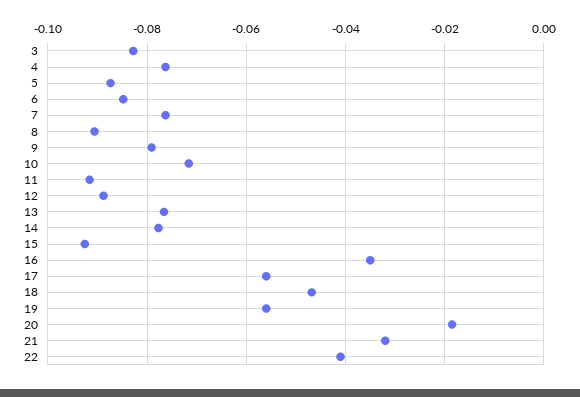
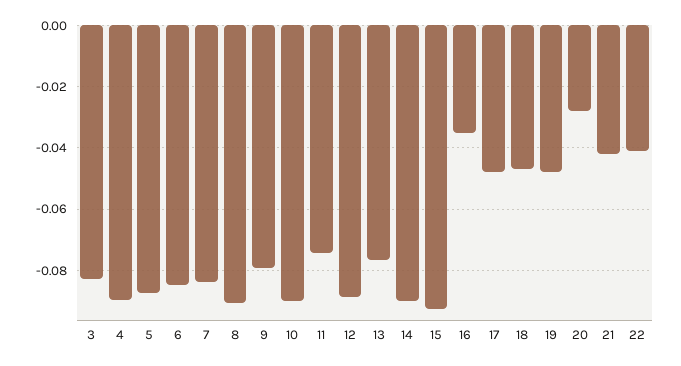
4: -0.076 -> -0.09
7: -0.076 -> -0.084
10: -0.072 -> -0.09
11: -0.092 -> -0.074
14: -0.078 -> -0.09
17: -0.056 -> -0.048
19: -0.056 -> -0.048
20: -0.018 -> -0.028
21: -0.032 -> -0.042

